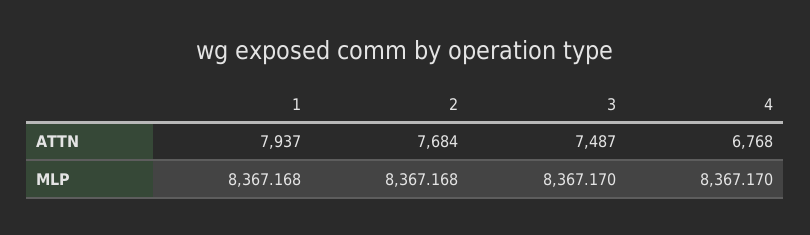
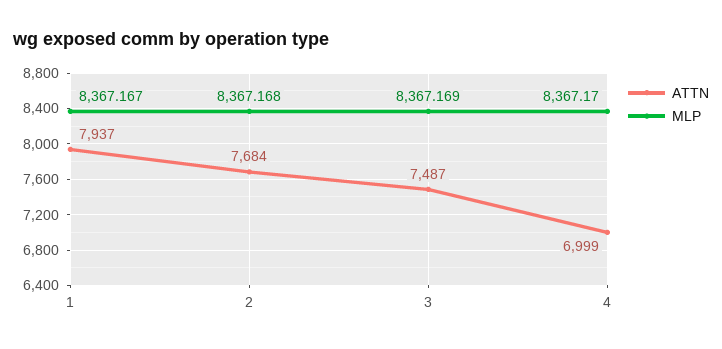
ATTN, 4: 6768 -> 6999
MLP, 1: 8367.168 -> 8367.167
MLP, 3: 8367.17 -> 8367.169

